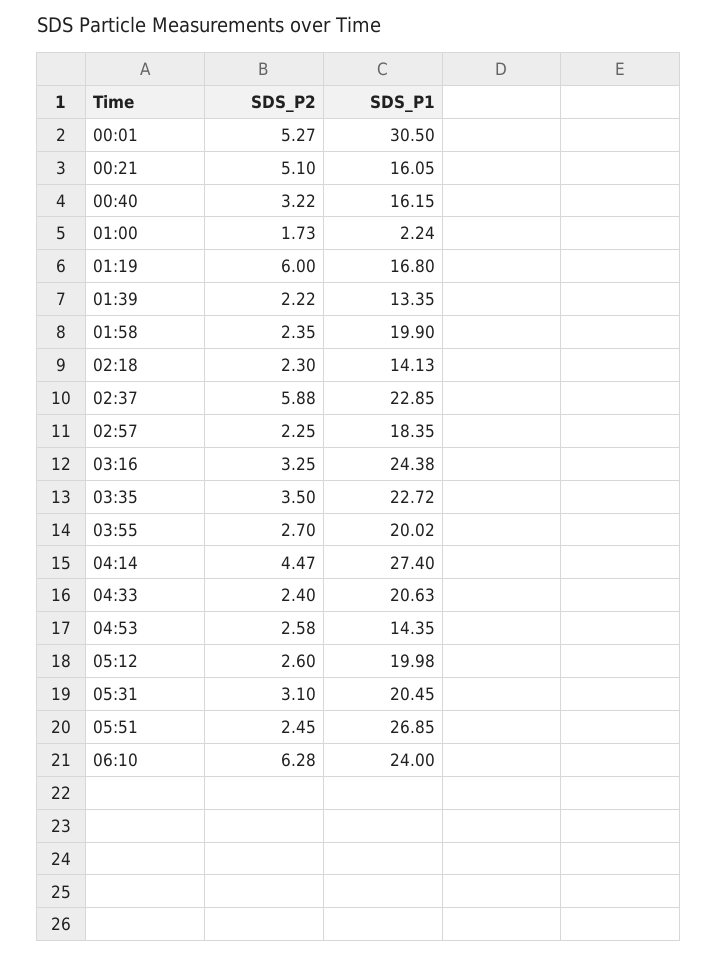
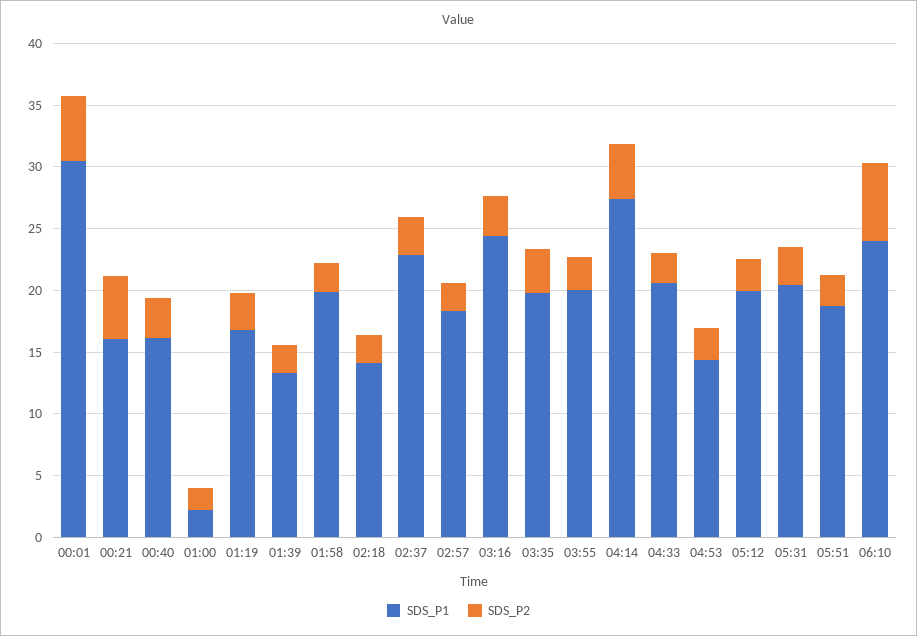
SDS_P2, 01:19: 6 -> 3
SDS_P2, 02:37: 5.88 -> 3
SDS_P1, 03:35: 22.72 -> 20
SDS_P1, 05:51: 26.85 -> 19

